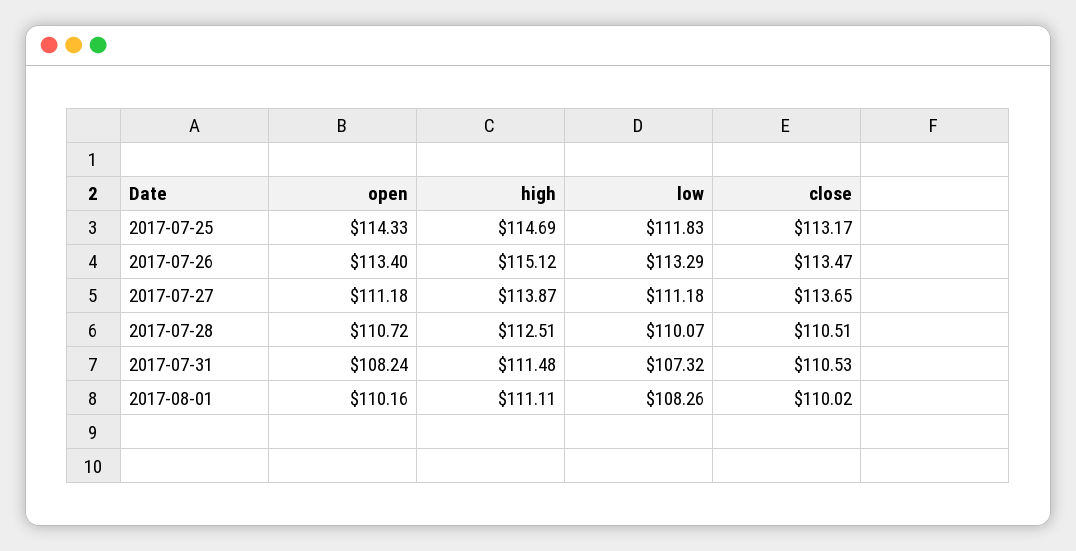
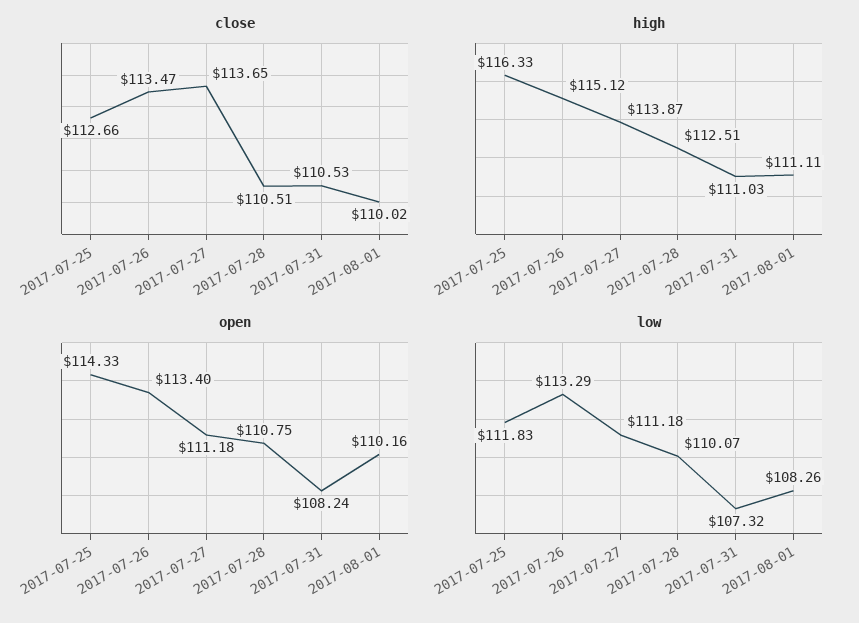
high, 2017-07-25: 114.69 -> 116.33
close, 2017-07-25: 113.17 -> 112.66
open, 2017-07-28: 110.72 -> 110.75
high, 2017-07-31: 111.48 -> 111.03

